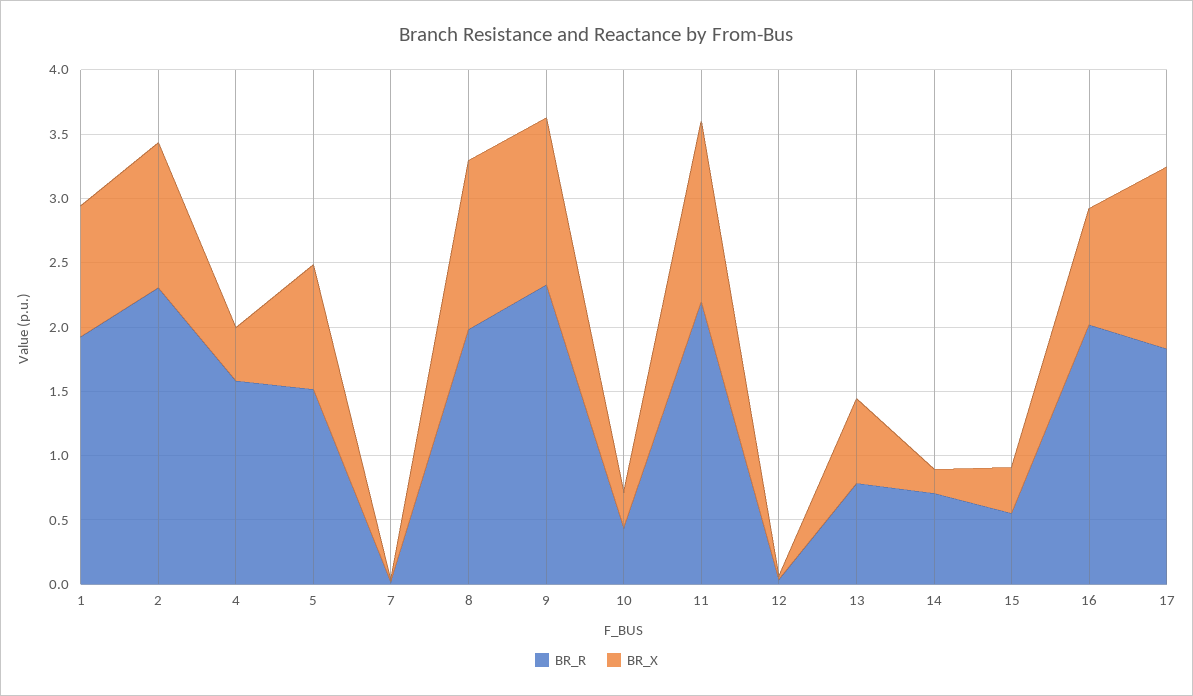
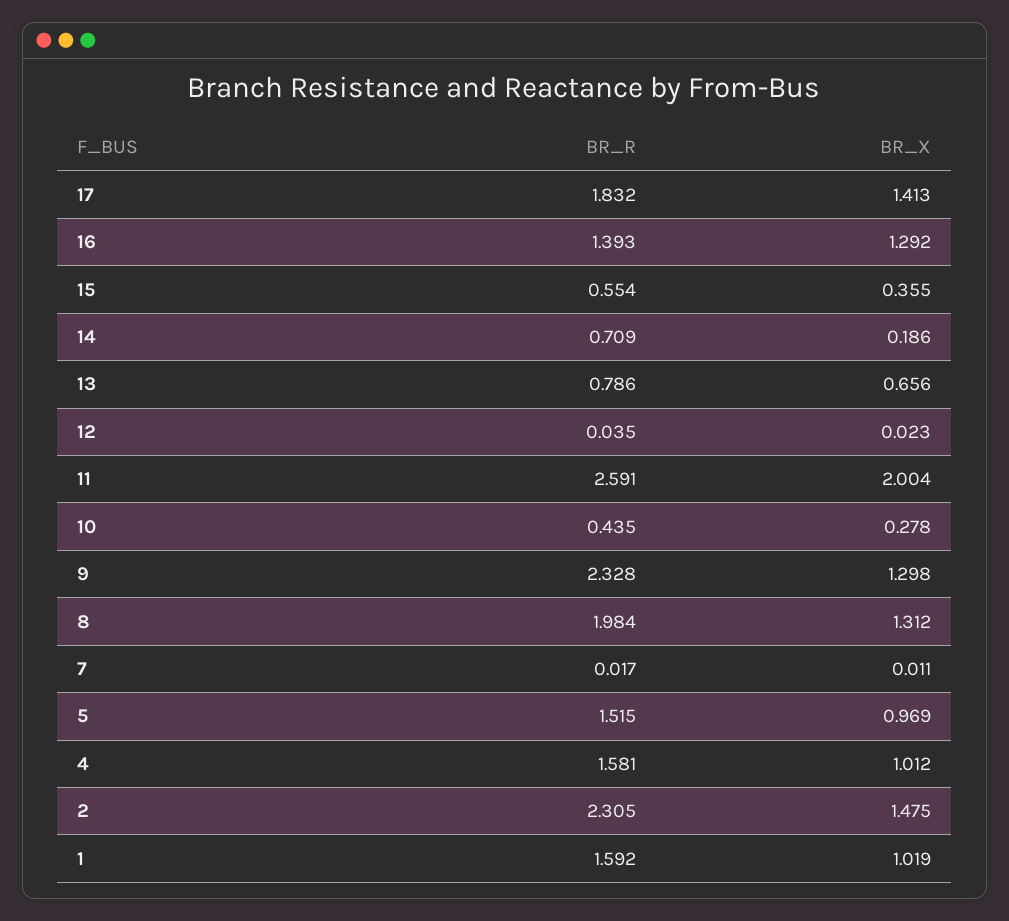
BR_R, 1: 1.9 -> 1.592
BR_X, 2: 1.1 -> 1.475
BR_X, 4: 0.4 -> 1.012
BR_R, 11: 2.2 -> 2.591
BR_X, 11: 1.4 -> 2.004
BR_R, 16: 2 -> 1.393
BR_X, 16: 0.9 -> 1.292

